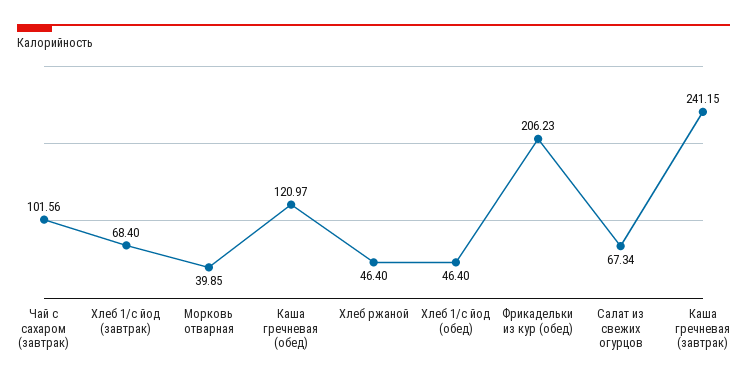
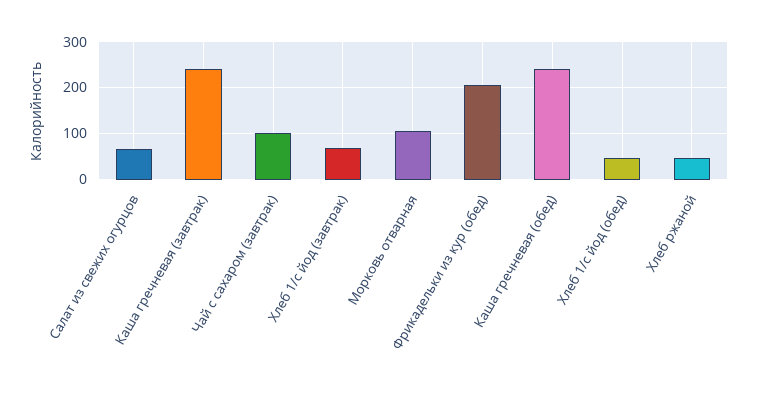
Морковь отварная: 39.85 -> 100
Каша гречневая (обед): 120.97 -> 240

